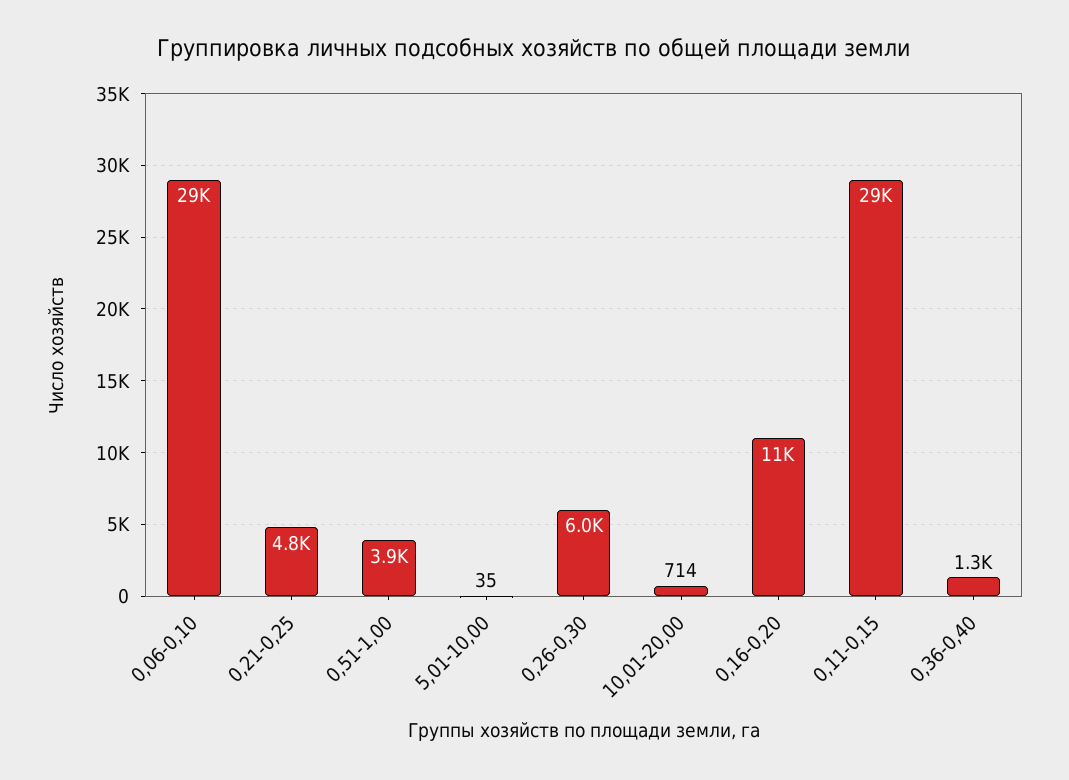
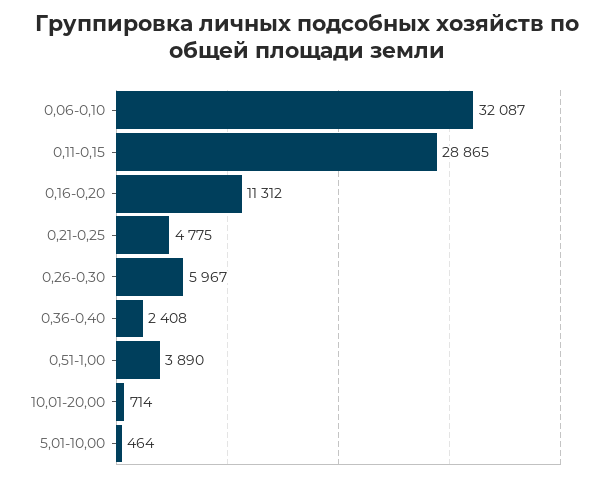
0,06-0,10: 29000 -> 32087
5,01-10,00: 35 -> 464
0,36-0,40: 1300 -> 2408

